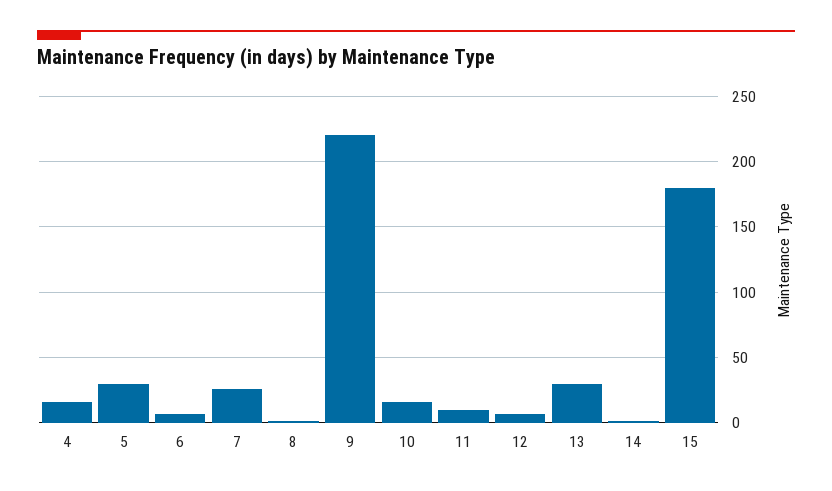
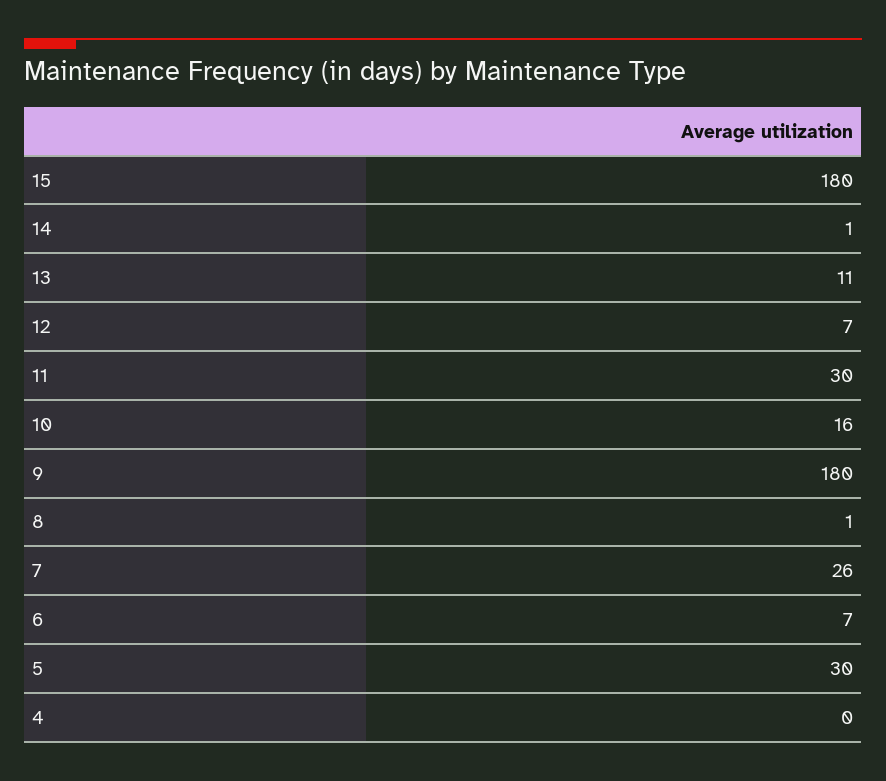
4: 15 -> 0
9: 220 -> 180
11: 10 -> 30
13: 30 -> 11

